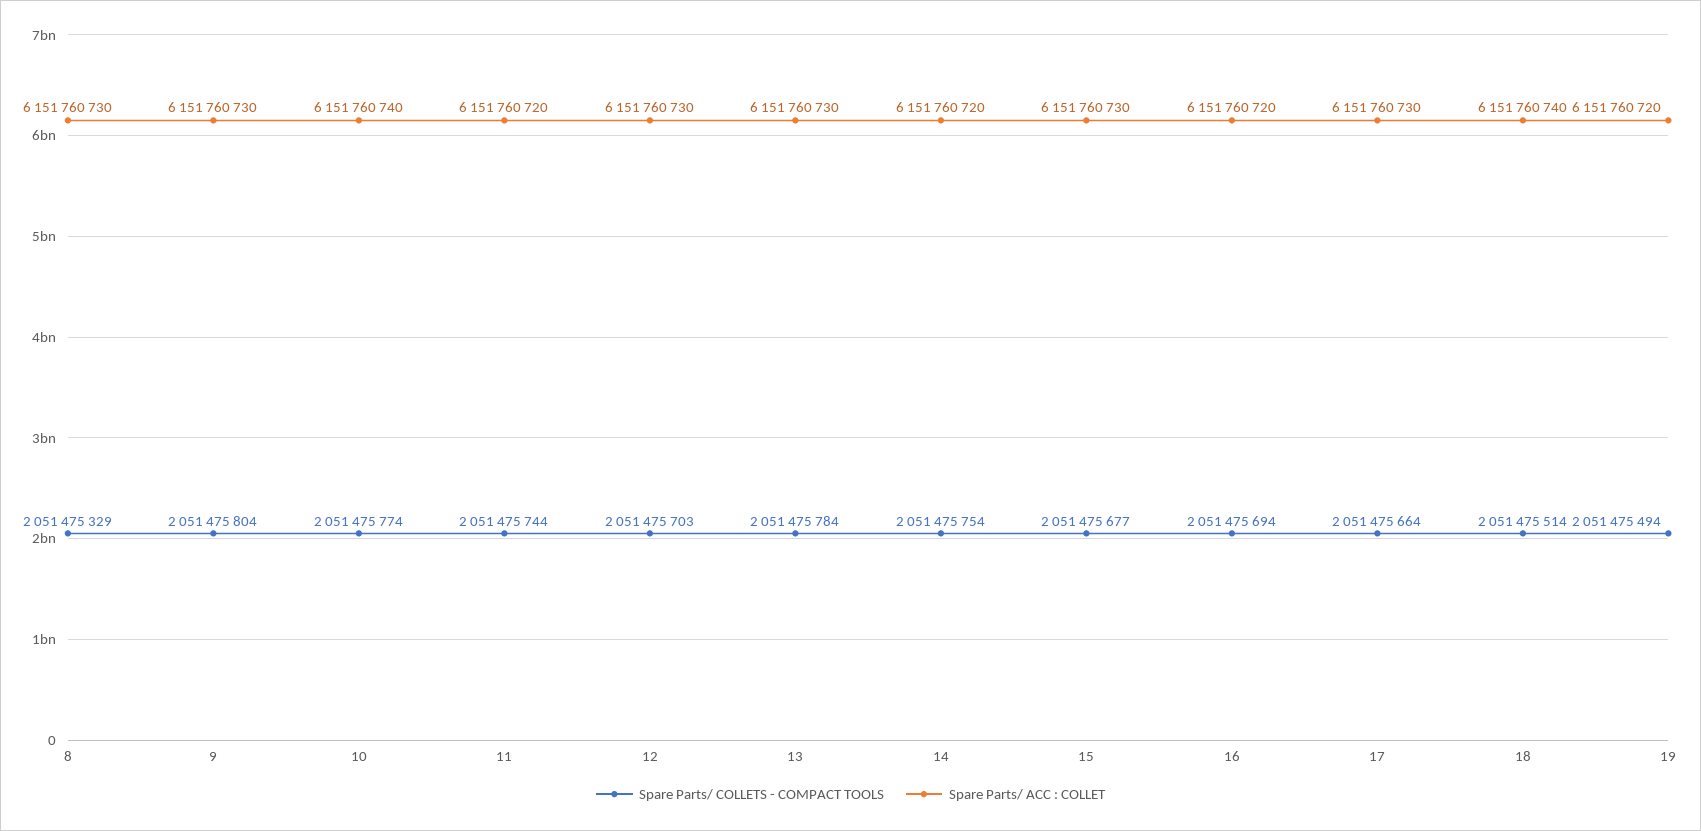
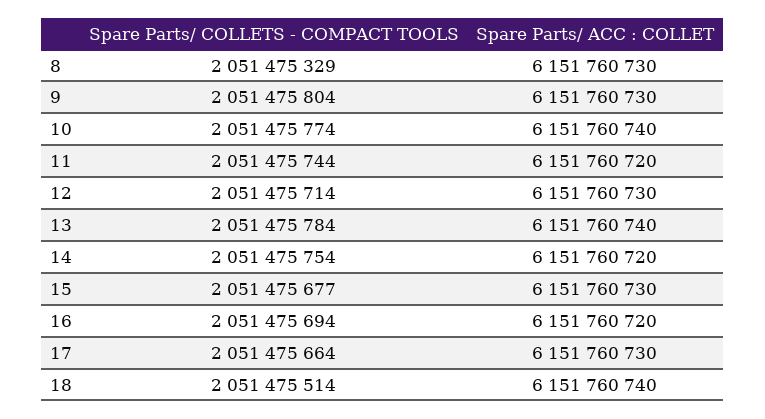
Spare Parts/ COLLETS - COMPACT TOOLS, 12: 2051475703 -> 2051475714
Spare Parts/ ACC : COLLET, 13: 6151760730 -> 6151760740
Spare Parts/ COLLETS - COMPACT TOOLS, 19: 2051475494 -> none
Spare Parts/ ACC : COLLET, 19: 6151760720 -> none

